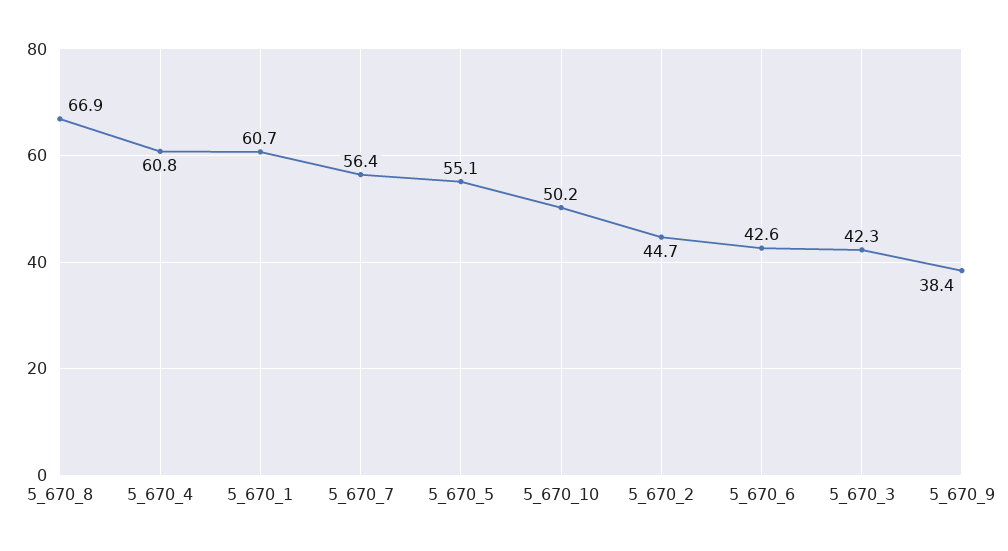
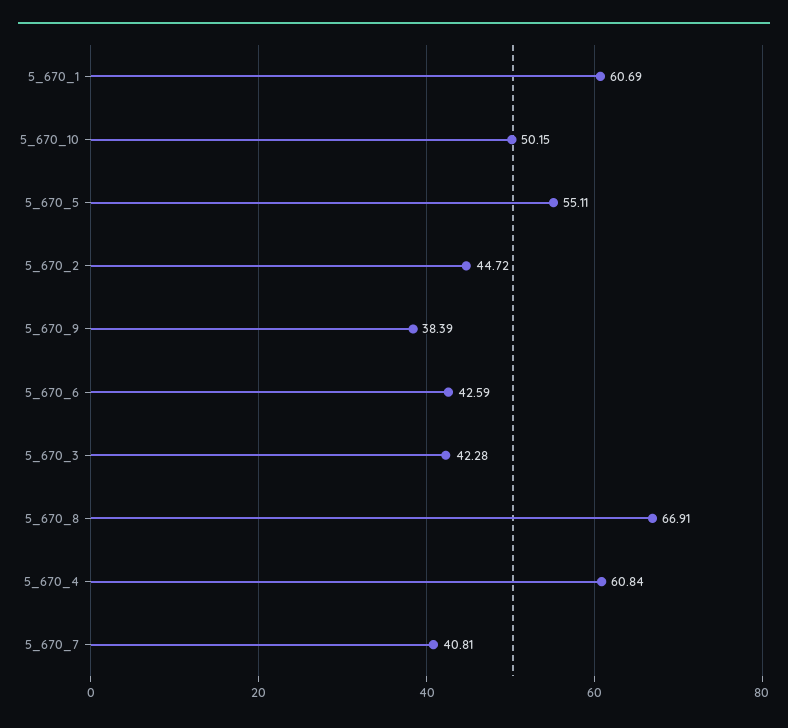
5_670_7: 56.4 -> 40.81

